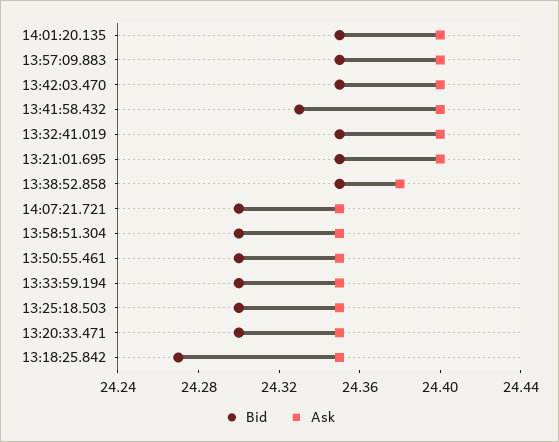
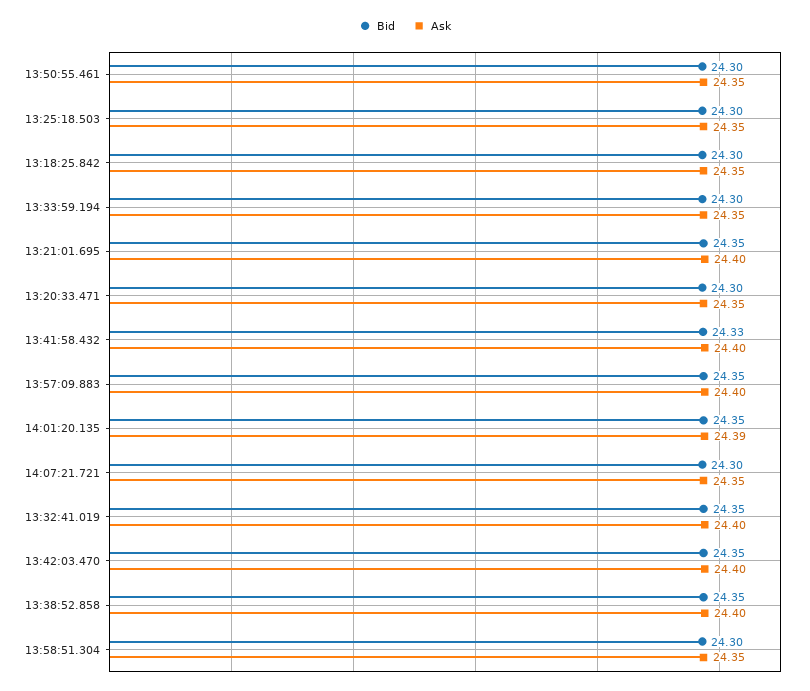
Ask, 14:01:20.135: 24.4 -> 24.39
Ask, 13:38:52.858: 24.38 -> 24.4
Bid, 13:18:25.842: 24.27 -> 24.3

